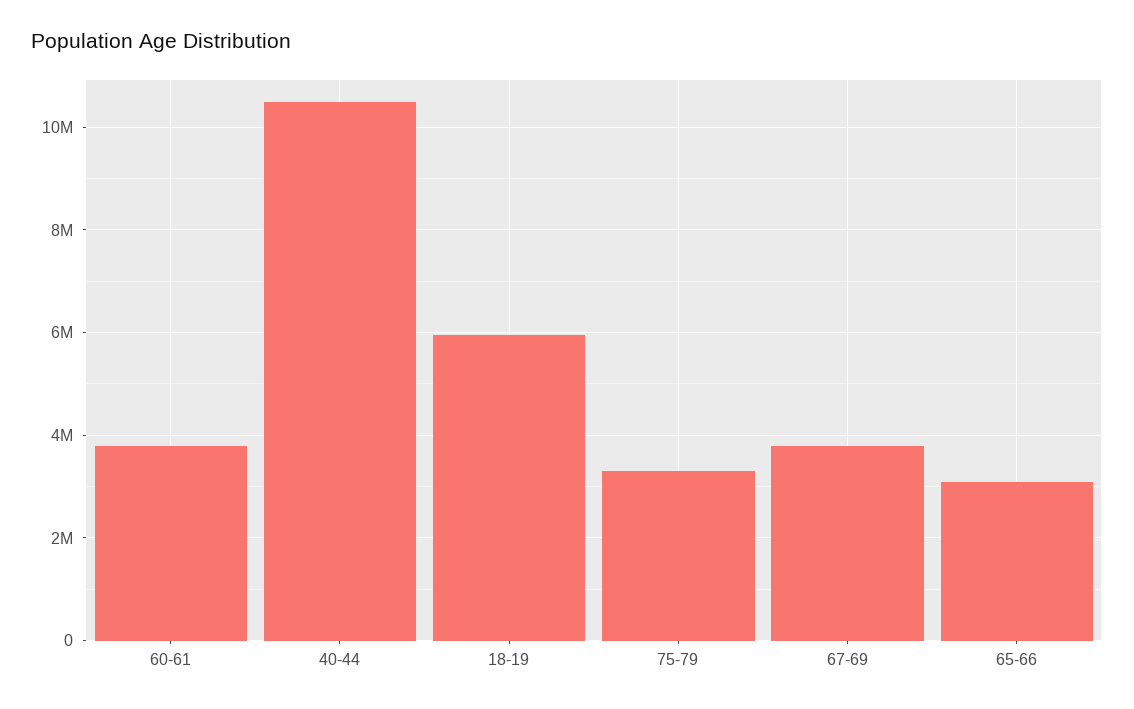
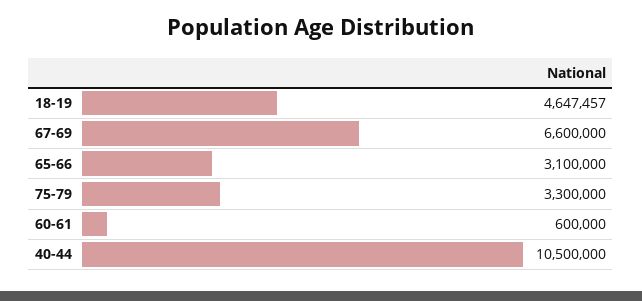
60-61: 3800000 -> 600000
18-19: 6000000 -> 4647457
67-69: 3800000 -> 6600000

